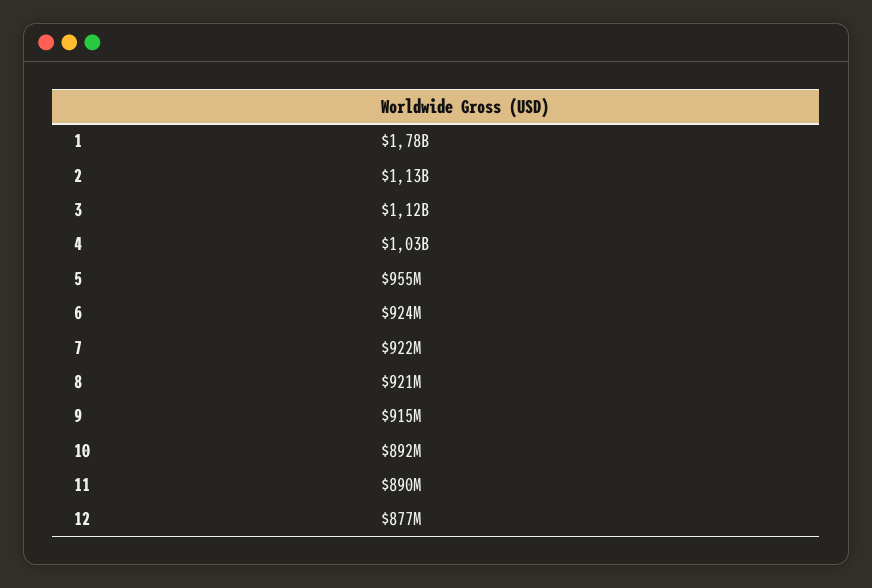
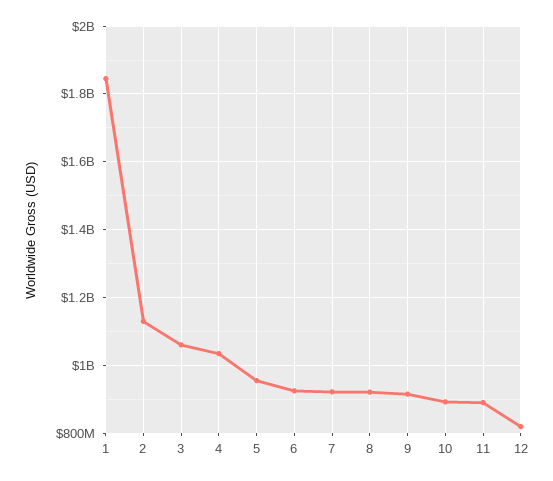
1: 1780000000 -> 1840000000
3: 1120000000 -> 1060000000
12: 877000000 -> 820000000

